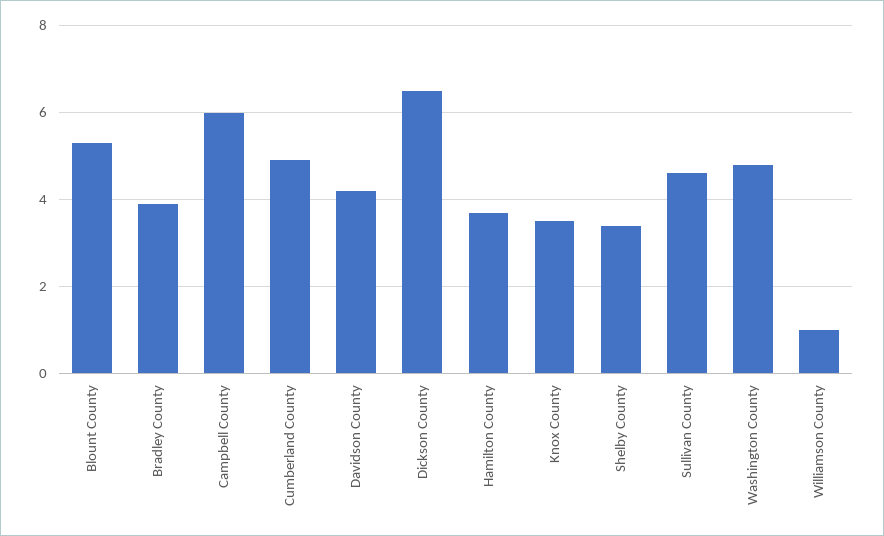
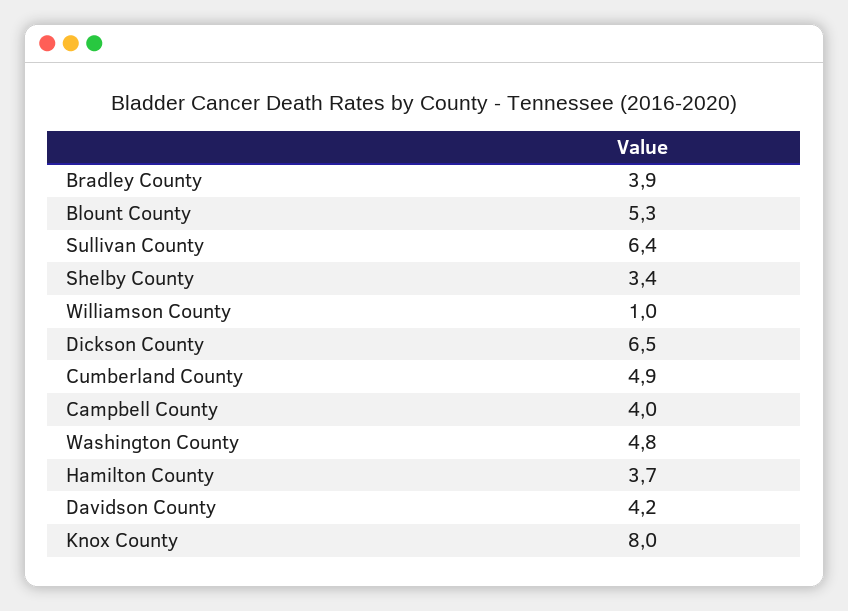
Campbell County: 6 -> 4
Knox County: 3.5 -> 8
Sullivan County: 4.5 -> 6.4

